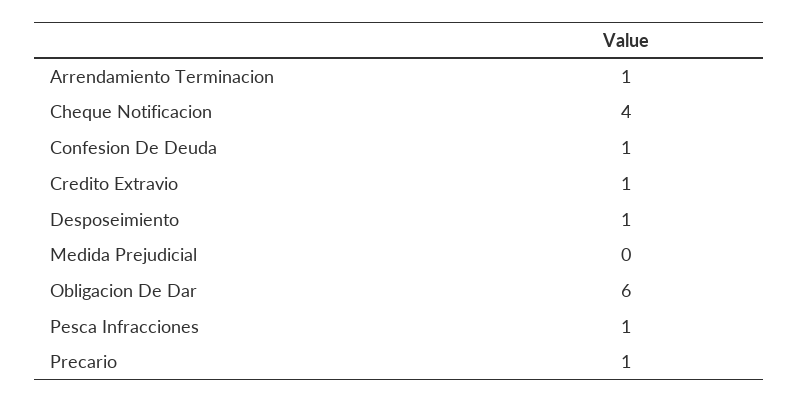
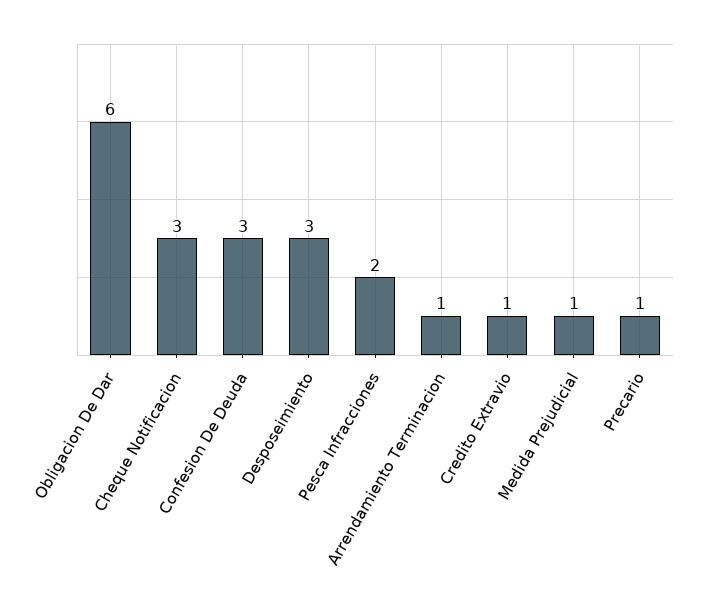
Cheque Notificacion: 4 -> 3
Confesion De Deuda: 1 -> 3
Desposeimiento: 1 -> 3
Medida Prejudicial: 0 -> 1
Pesca Infracciones: 1 -> 2

